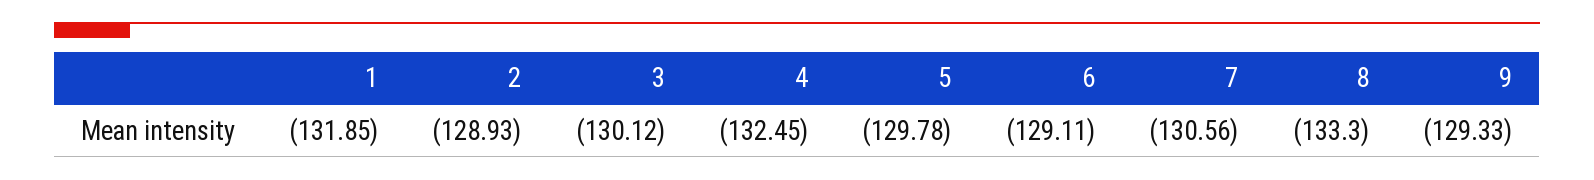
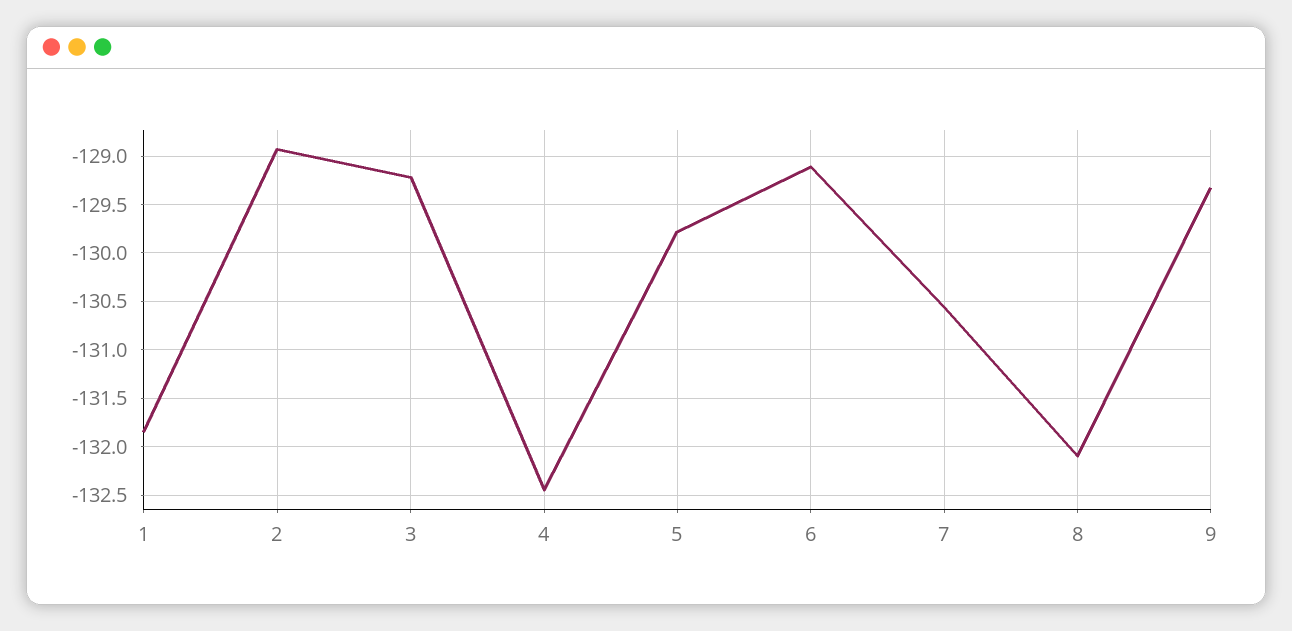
3: -130.12 -> -129.2
8: -133.3 -> -132.1

